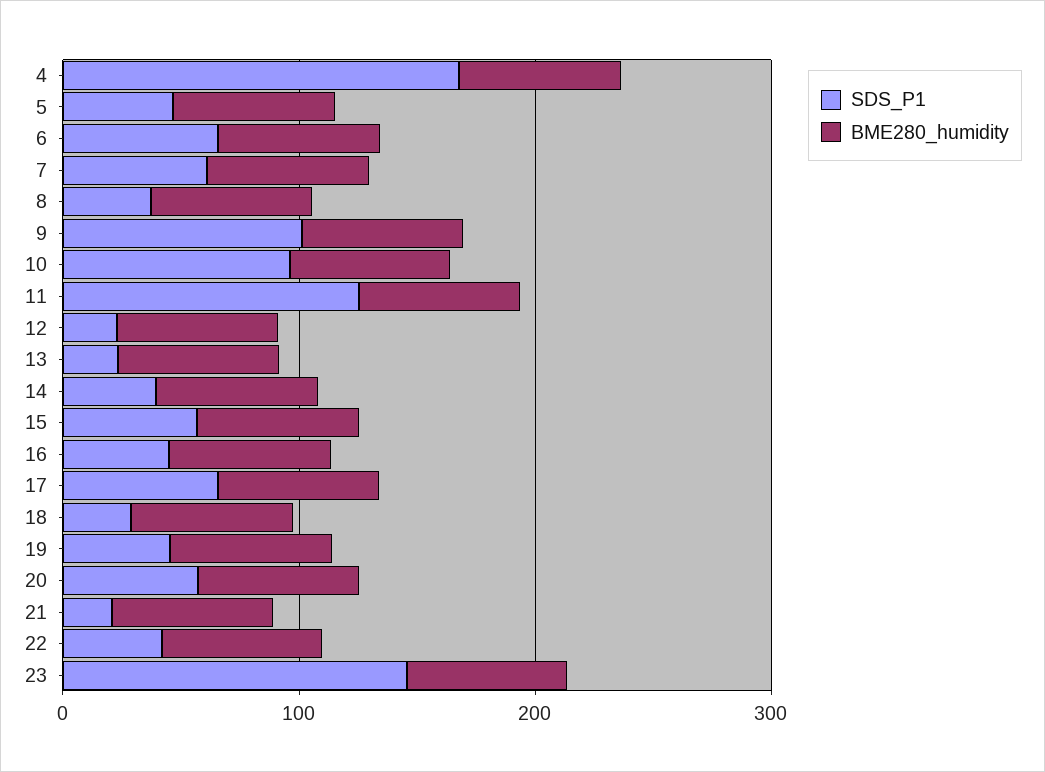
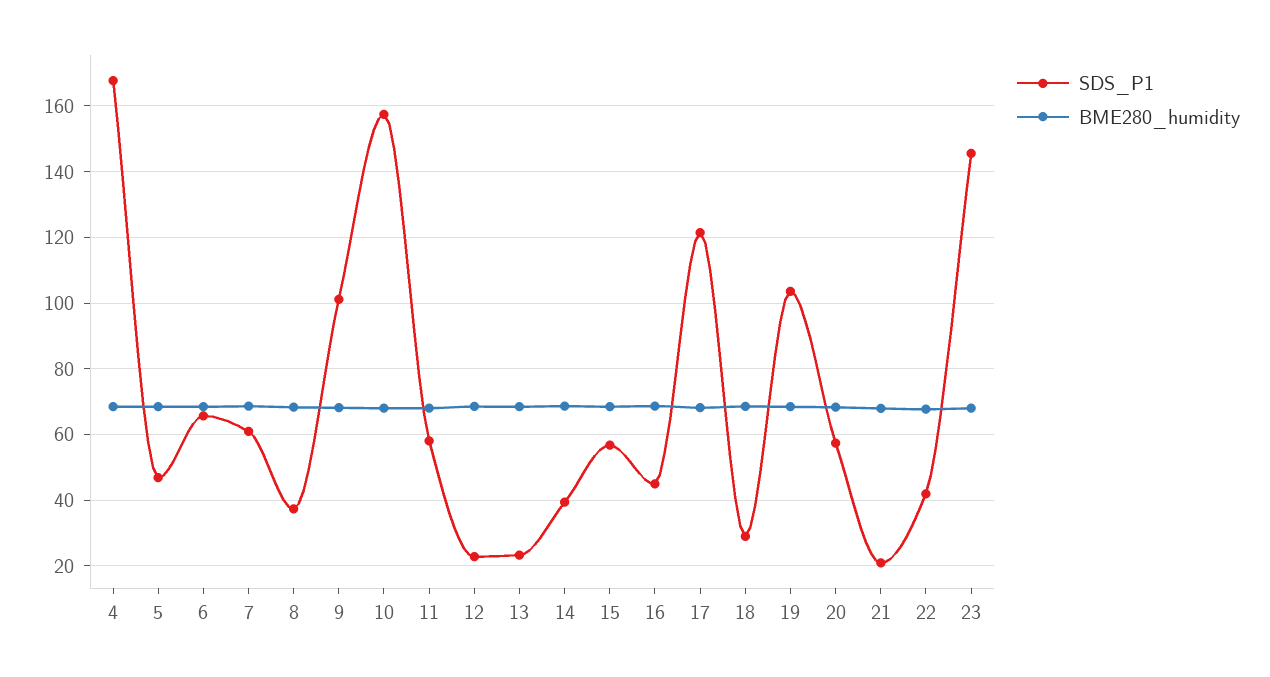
SDS_P1, 10: 100 -> 158
SDS_P1, 11: 120 -> 58
SDS_P1, 17: 60 -> 122
SDS_P1, 19: 40 -> 104

